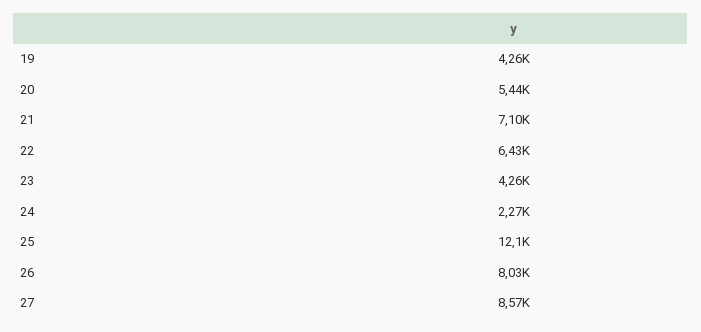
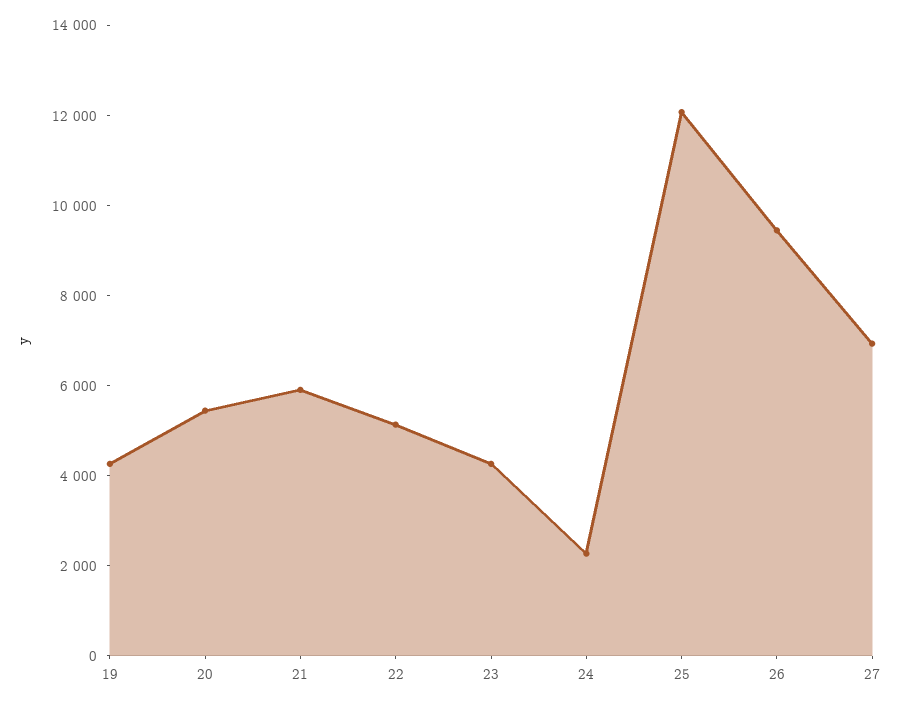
21: 7100 -> 6000
22: 6430 -> 5000
26: 8030 -> 9500
27: 8570 -> 7000

